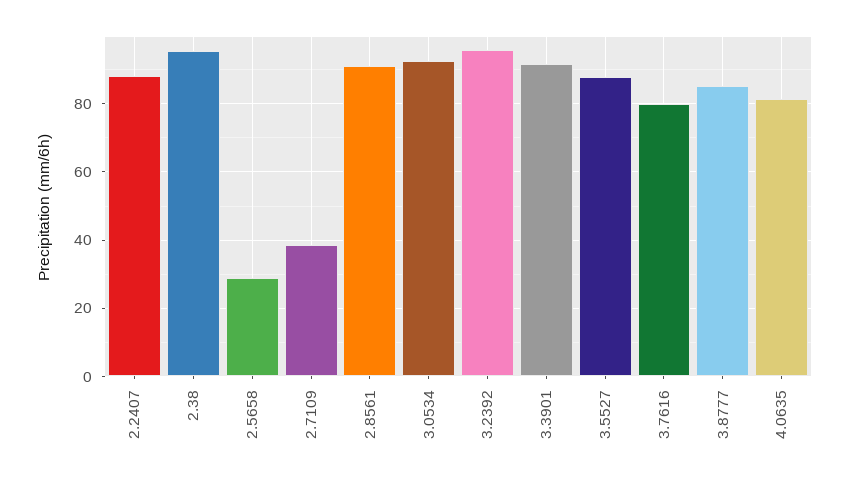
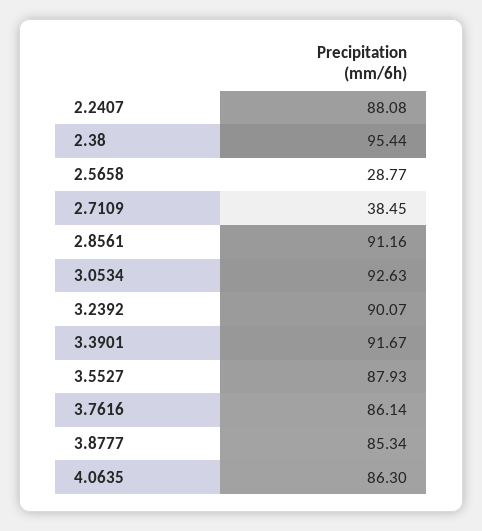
3.2392: 96 -> 90.07
3.7616: 80 -> 86.14
4.0635: 82 -> 86.3

